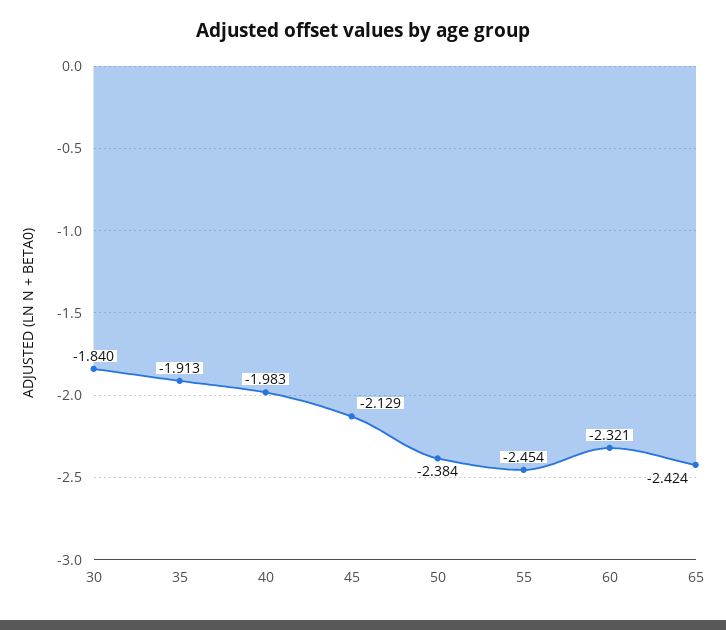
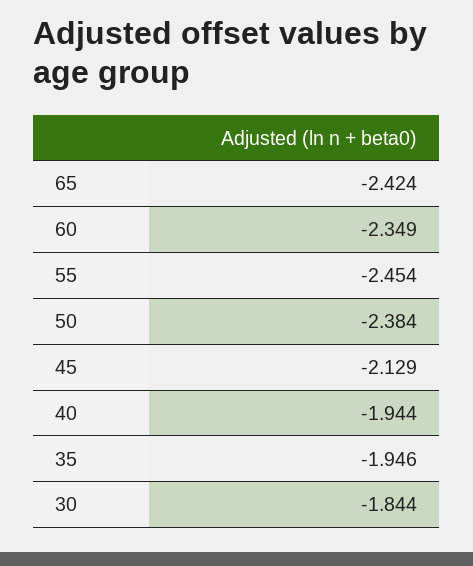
30: -1.84 -> -1.844
35: -1.913 -> -1.946
40: -1.983 -> -1.944
60: -2.321 -> -2.349

